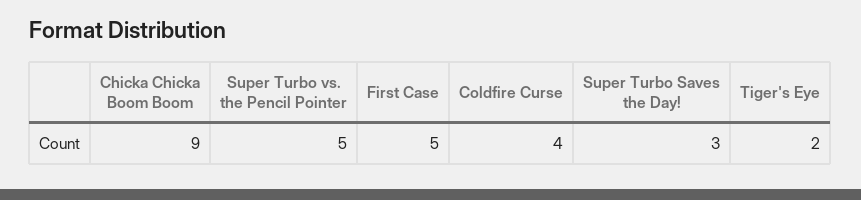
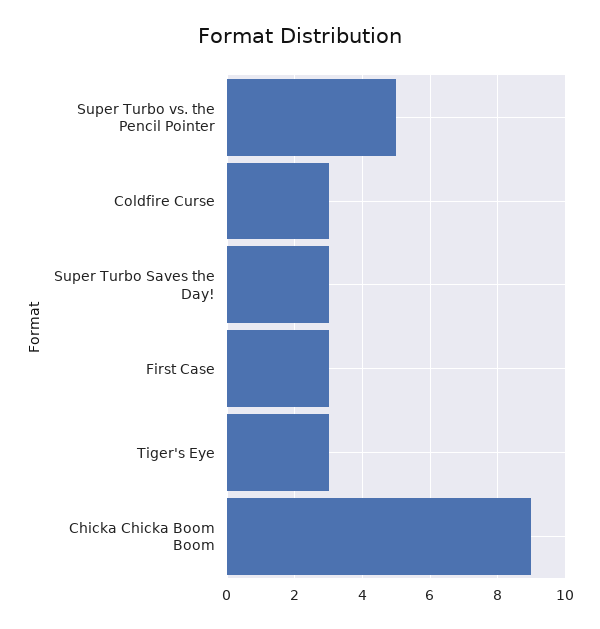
First Case: 5 -> 3
Coldfire Curse: 4 -> 3
Tiger's Eye: 2 -> 3

